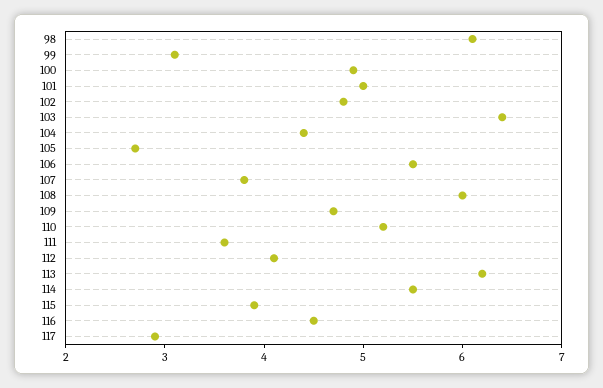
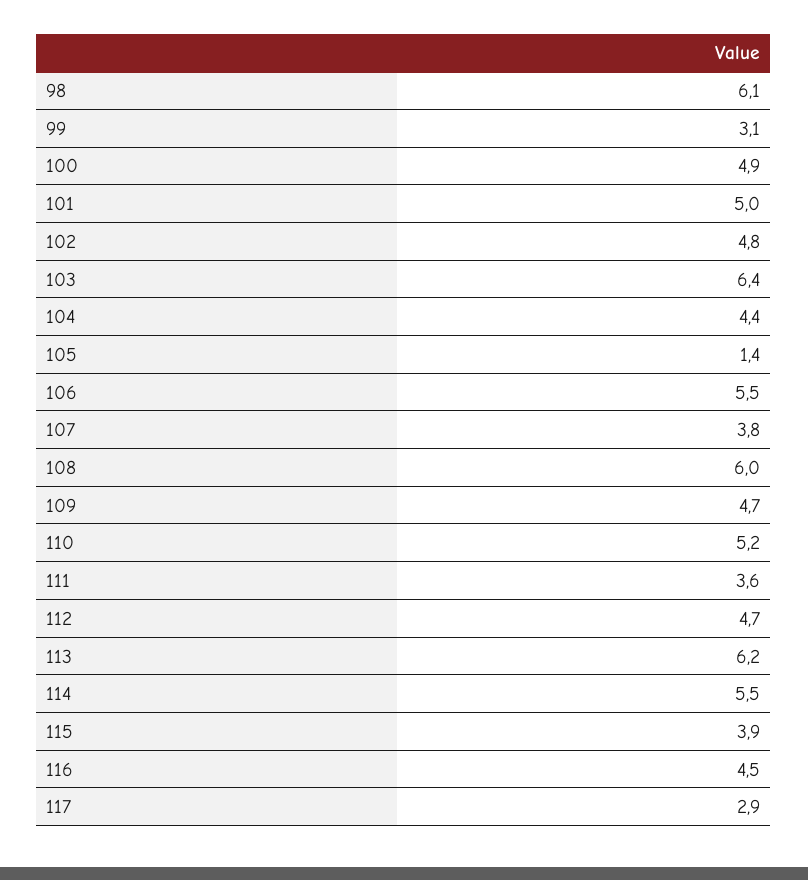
105: 2.7 -> 1.4
112: 4.1 -> 4.7

